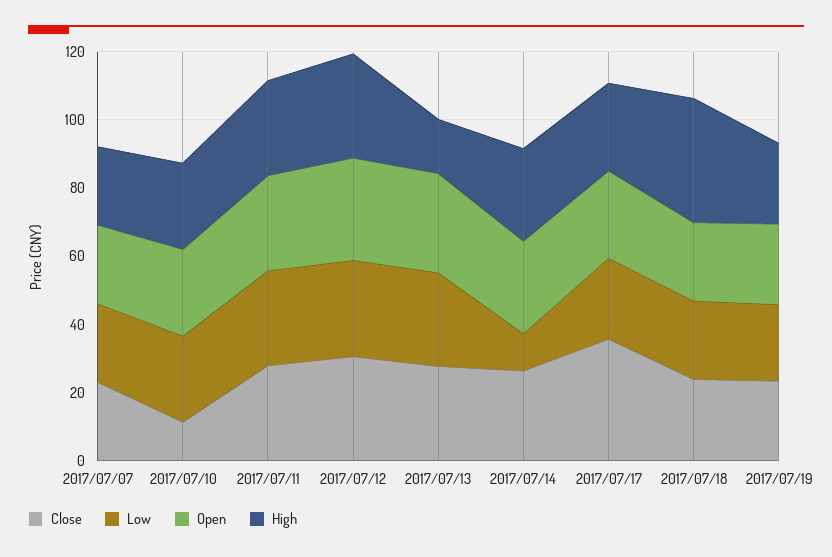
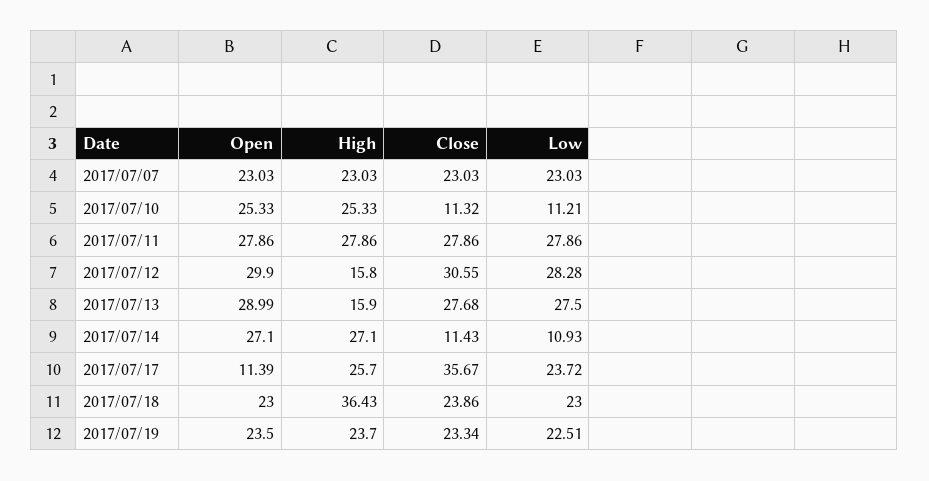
Low, 2017/07/10: 25 -> 11.21
High, 2017/07/12: 30 -> 15.8
Close, 2017/07/14: 25 -> 11.43
Open, 2017/07/17: 25 -> 11.39

